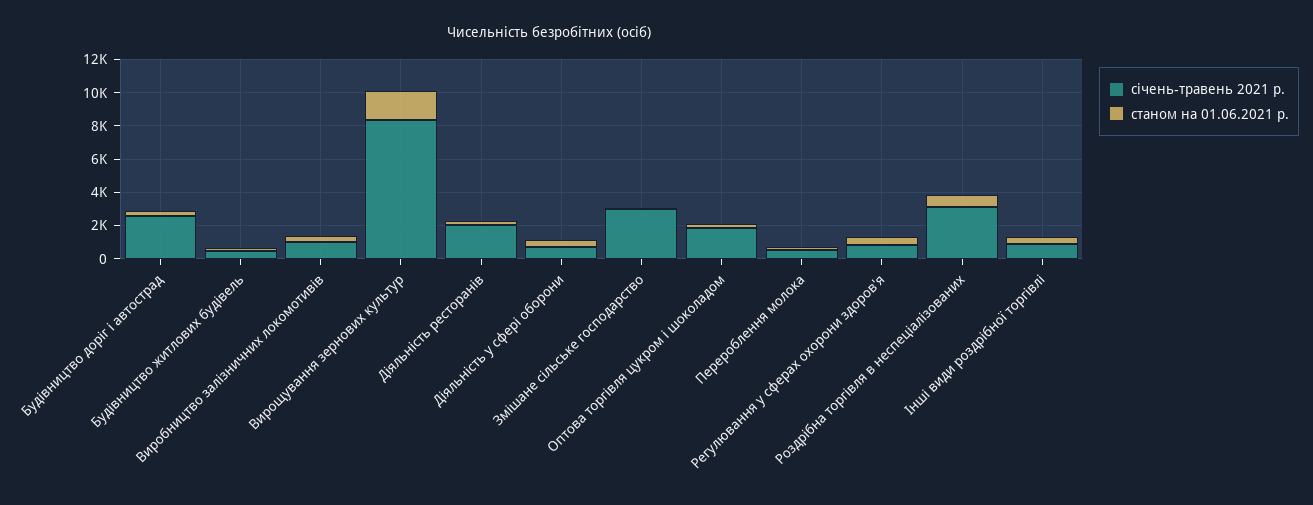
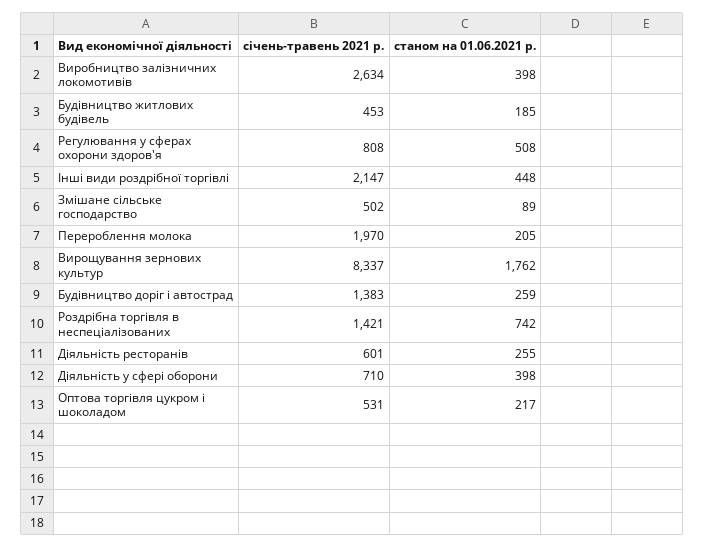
січень-травень 2021 р., Будівництво доріг і автострад: 2500 -> 1383
січень-травень 2021 р., Виробництво залізничних локомотивів: 1000 -> 2634
січень-травень 2021 р., Діяльність ресторанів: 2000 -> 601
січень-травень 2021 р., Змішане сільське господарство: 3000 -> 502
січень-травень 2021 р., Оптова торгівля цукром і шоколадом: 2000 -> 531
січень-травень 2021 р., Перероблення молока: 500 -> 1970
січень-травень 2021 р., Роздрібна торгівля в неспеціалізованих: 3000 -> 1421
січень-травень 2021 р., Інші види роздрібної торгівлі: 1000 -> 2147

